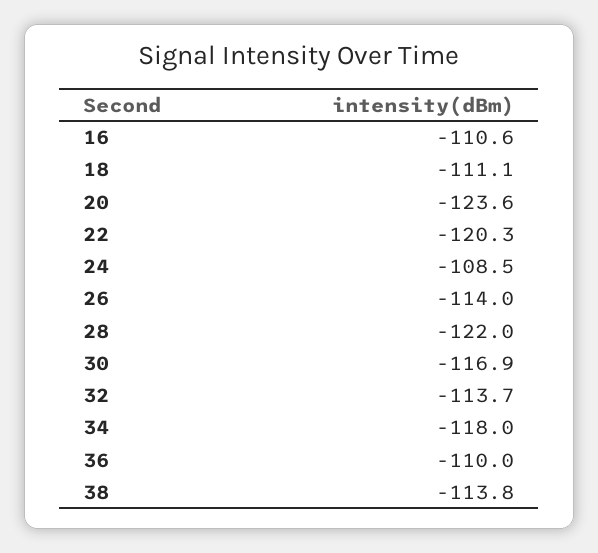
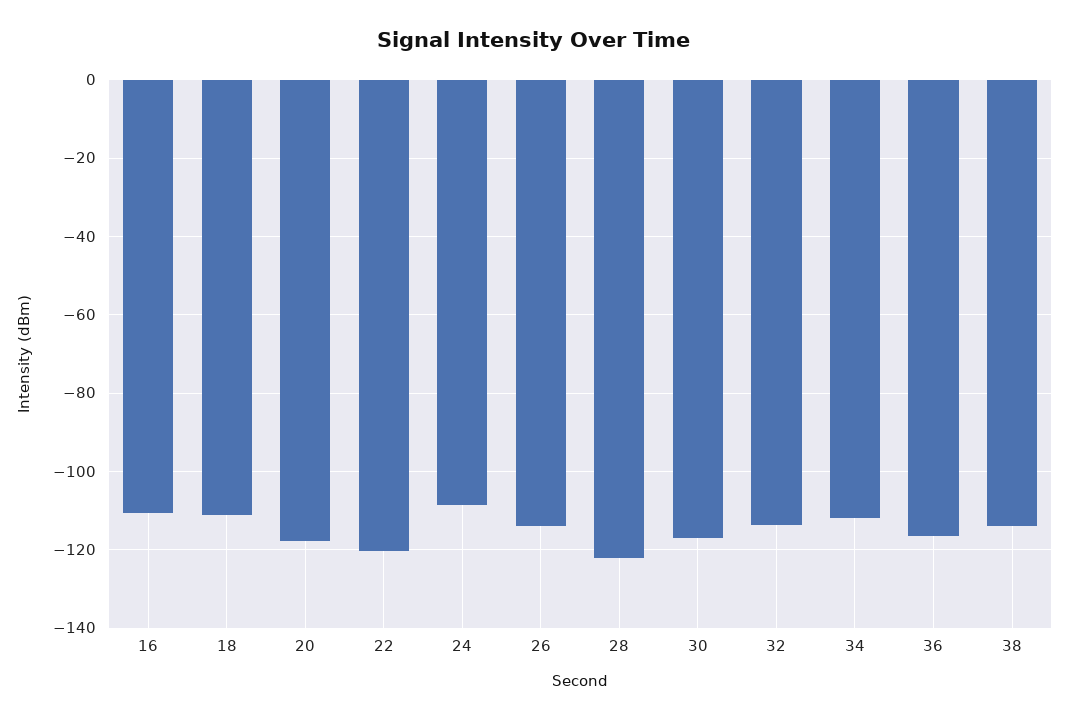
20: -123.6 -> -118
34: -118 -> -112
36: -110 -> -116

